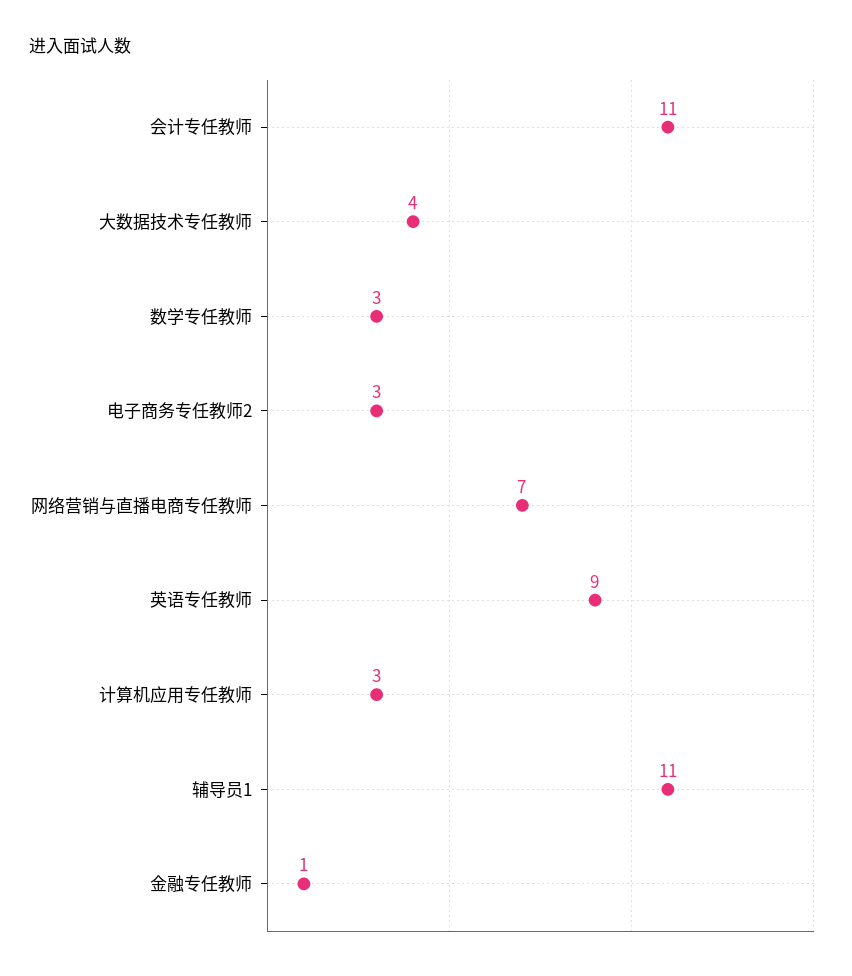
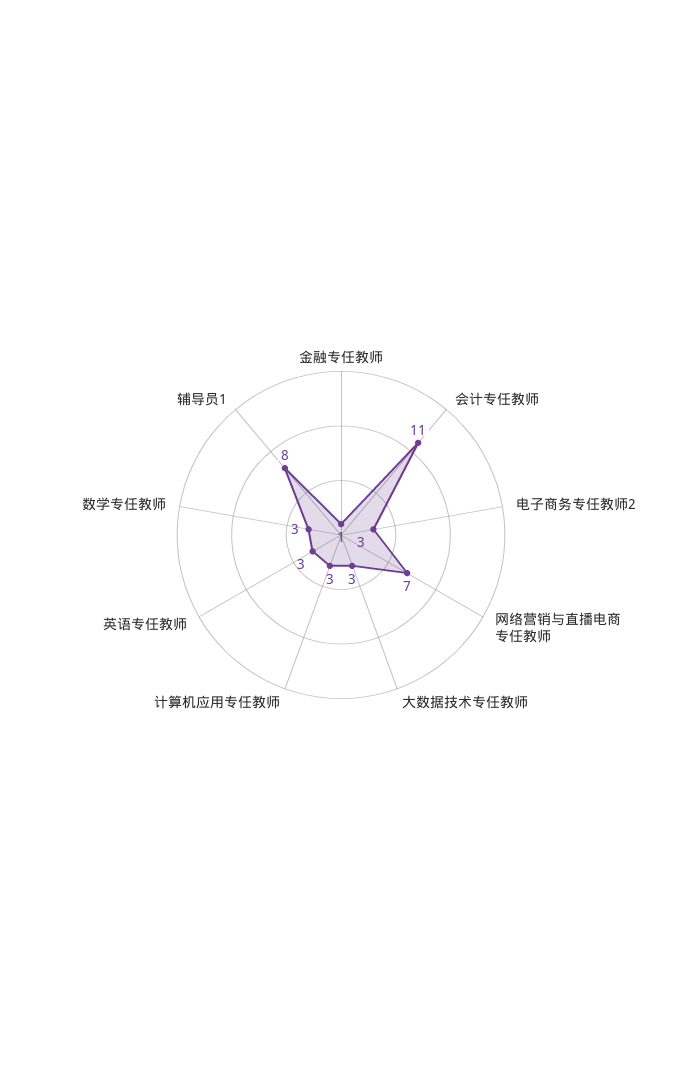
大数据技术专任教师: 4 -> 3
英语专任教师: 9 -> 3
辅导员1: 11 -> 8

